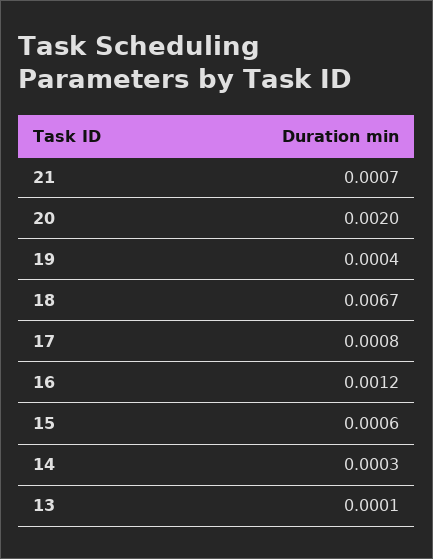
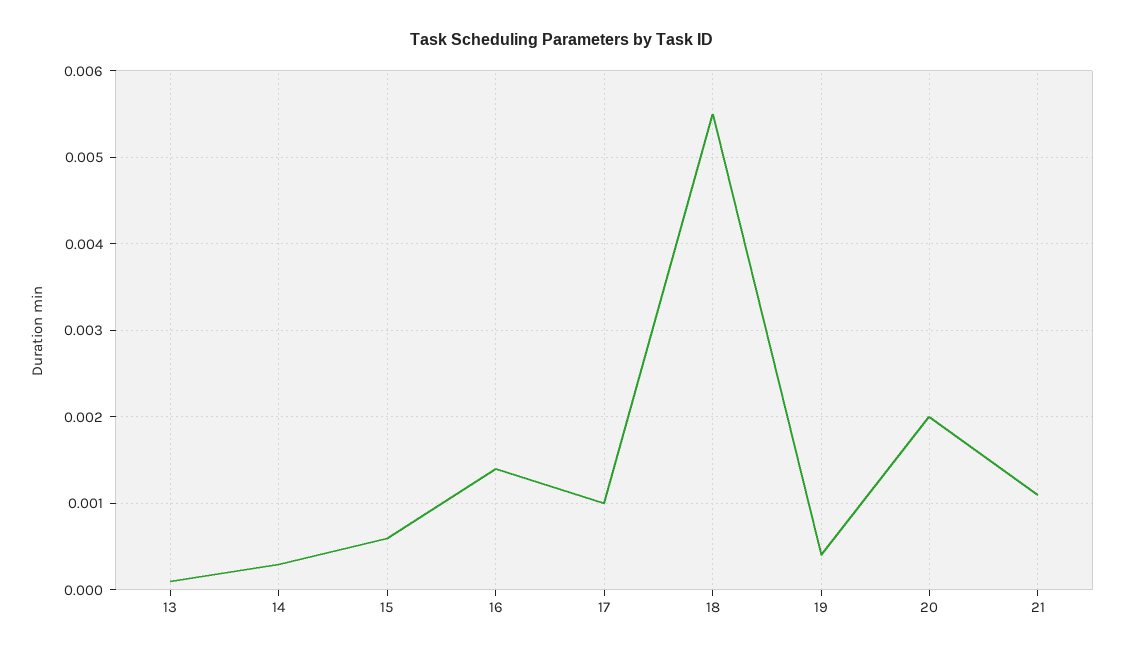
21: 0.0007 -> 0.0011
18: 0.0067 -> 0.0055
17: 0.0008 -> 0.001
16: 0.0012 -> 0.0014

